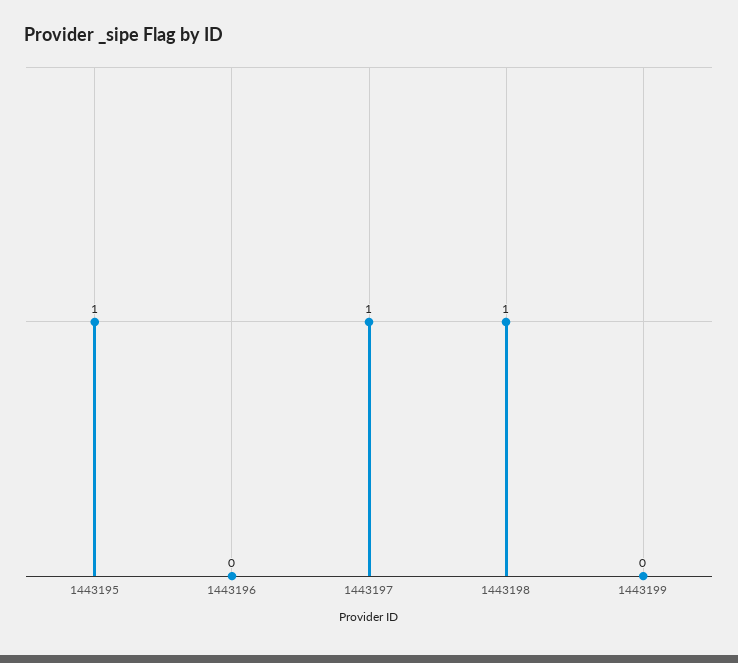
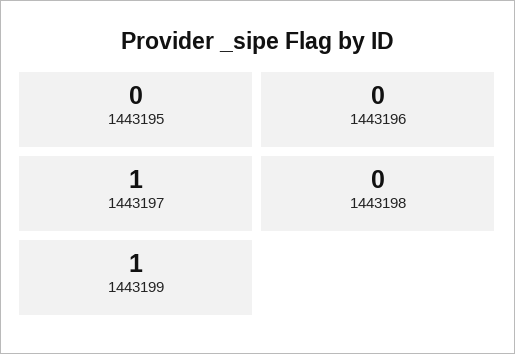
1443195: 1 -> 0
1443198: 1 -> 0
1443199: 0 -> 1

